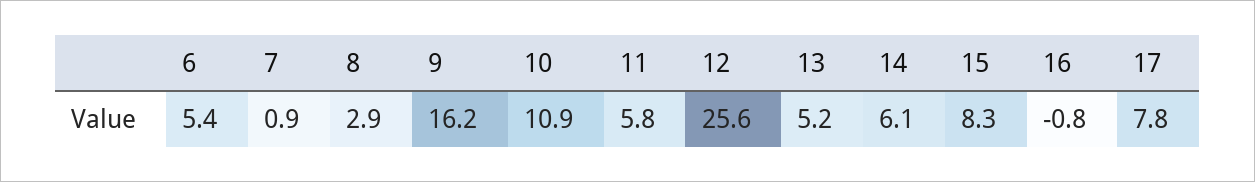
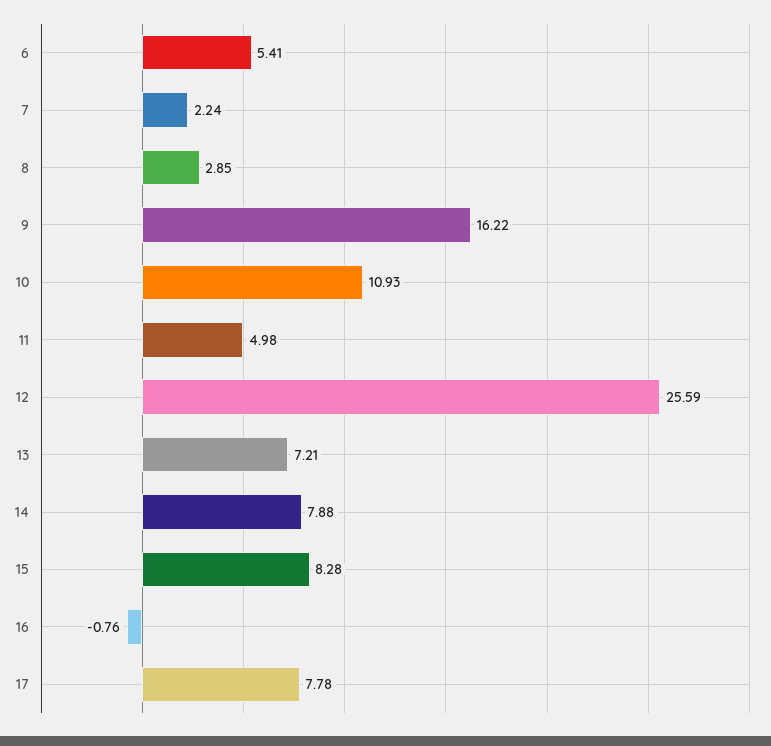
7: 0.9 -> 2.24
11: 5.8 -> 4.98
13: 5.2 -> 7.21
14: 6.1 -> 7.88

